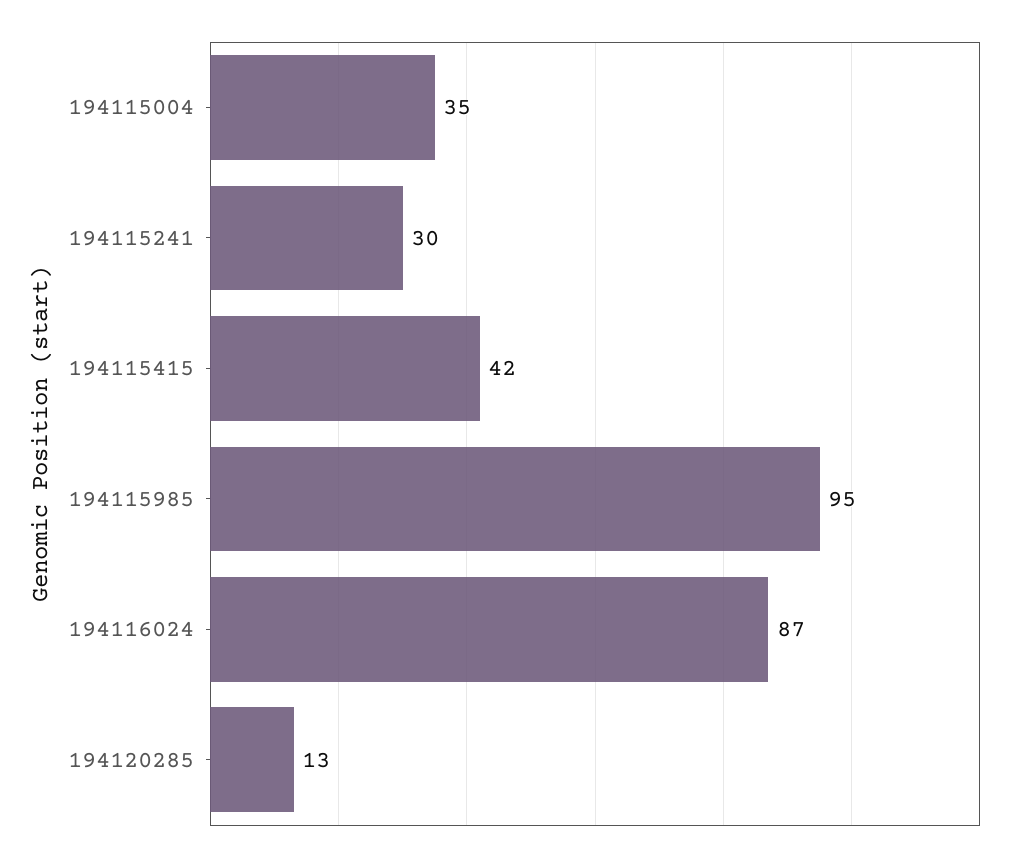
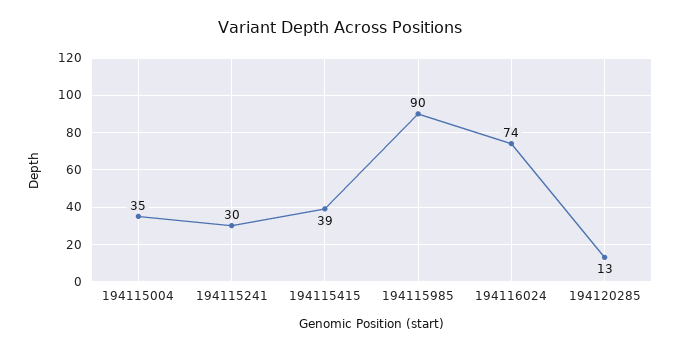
194115415: 42 -> 39
194115985: 95 -> 90
194116024: 87 -> 74

